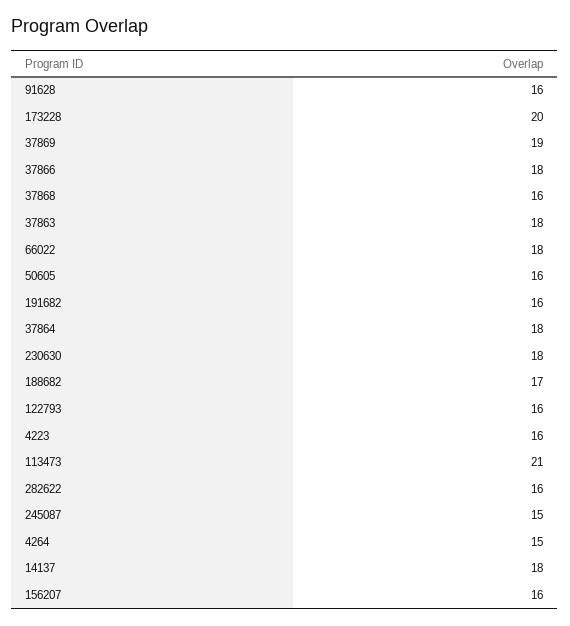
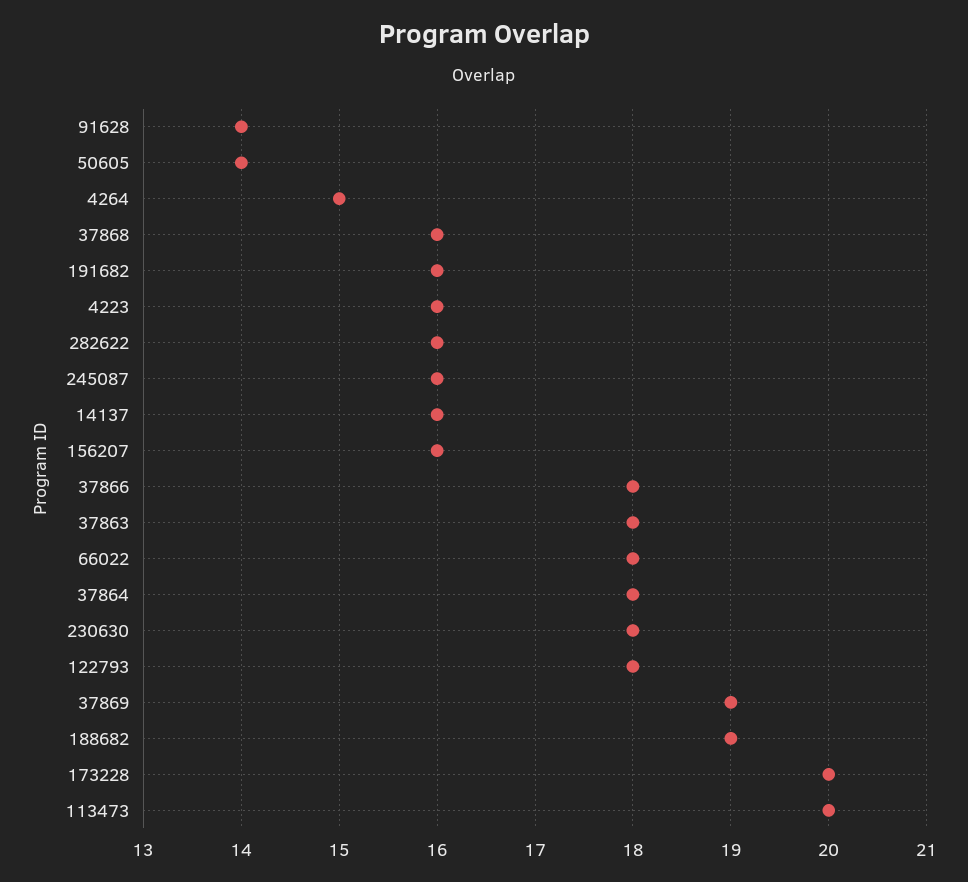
91628: 16 -> 14
50605: 16 -> 14
188682: 17 -> 19
122793: 16 -> 18
113473: 21 -> 20
245087: 15 -> 16
14137: 18 -> 16

